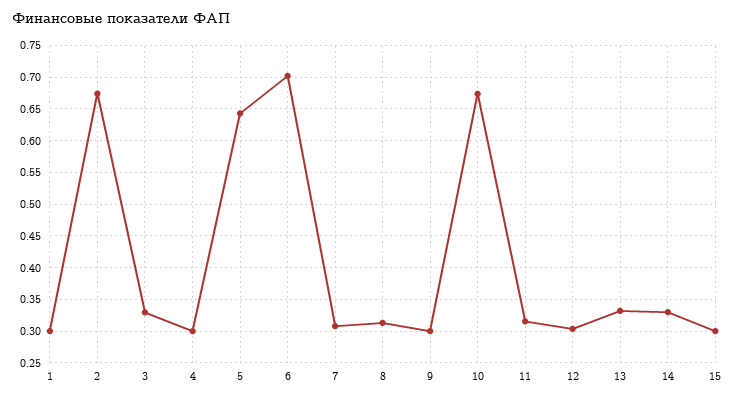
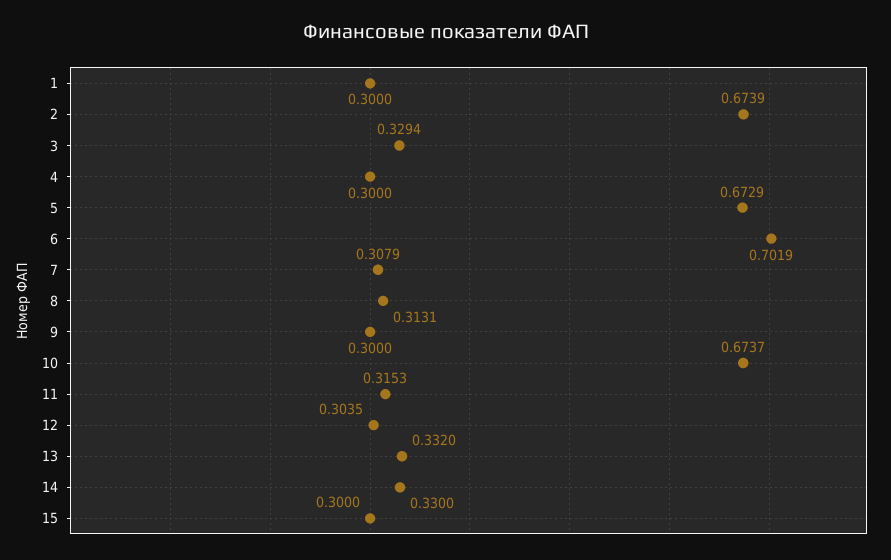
5: 0.64 -> 0.6729

